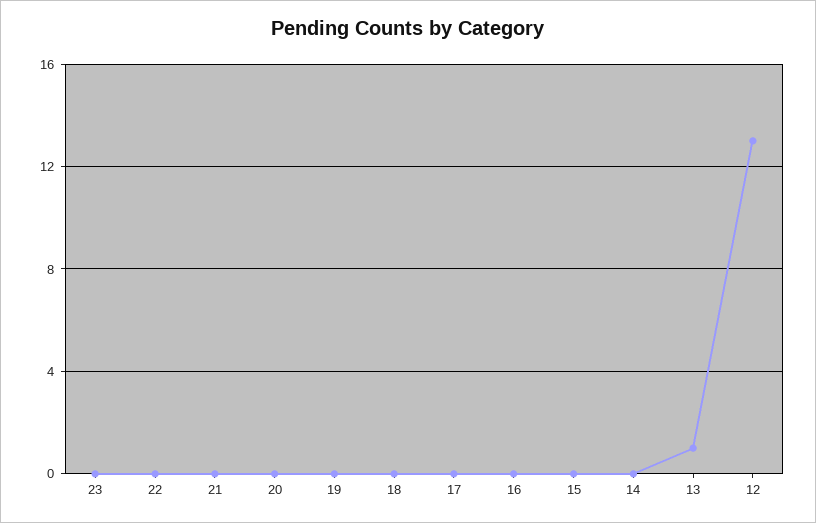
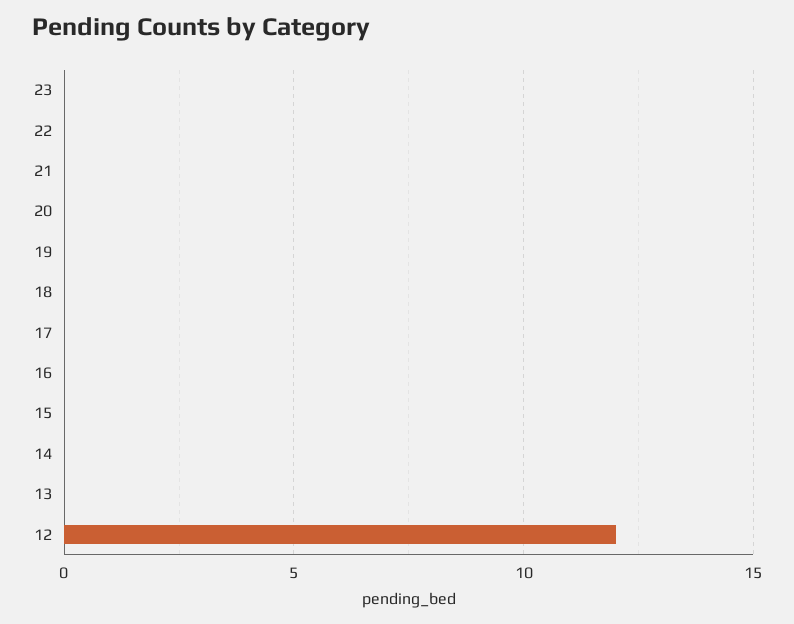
13: 1 -> 0
12: 13 -> 12

